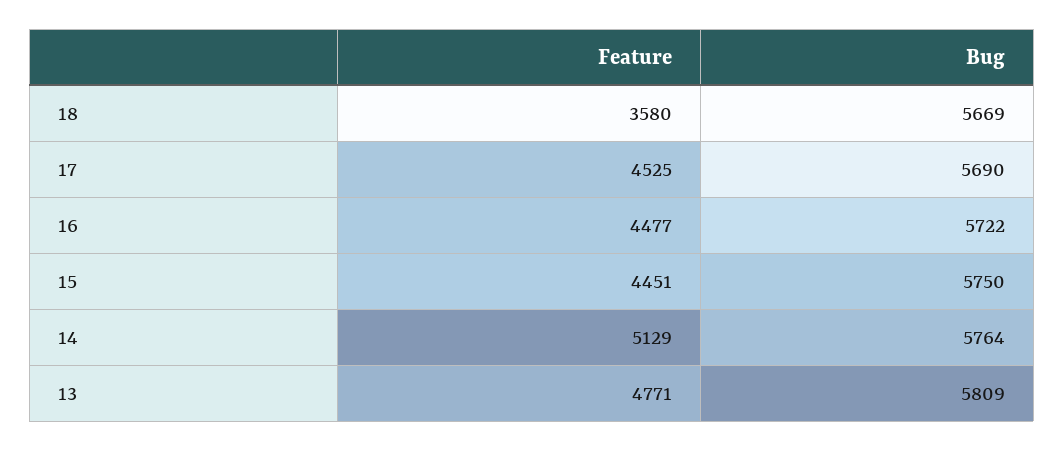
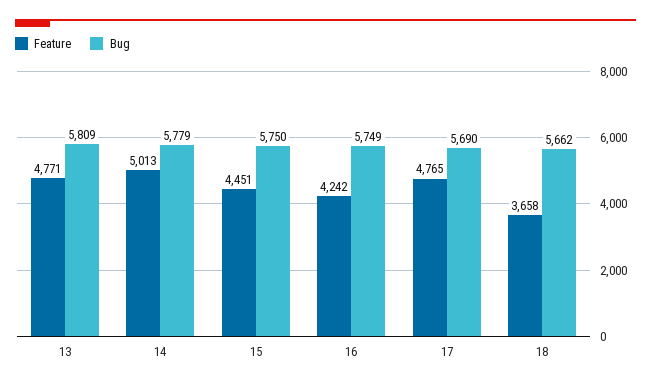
Feature, 18: 3580 -> 3658
Bug, 18: 5669 -> 5662
Feature, 17: 4525 -> 4765
Feature, 16: 4477 -> 4242
Bug, 16: 5722 -> 5749
Feature, 14: 5129 -> 5013
Bug, 14: 5764 -> 5779

